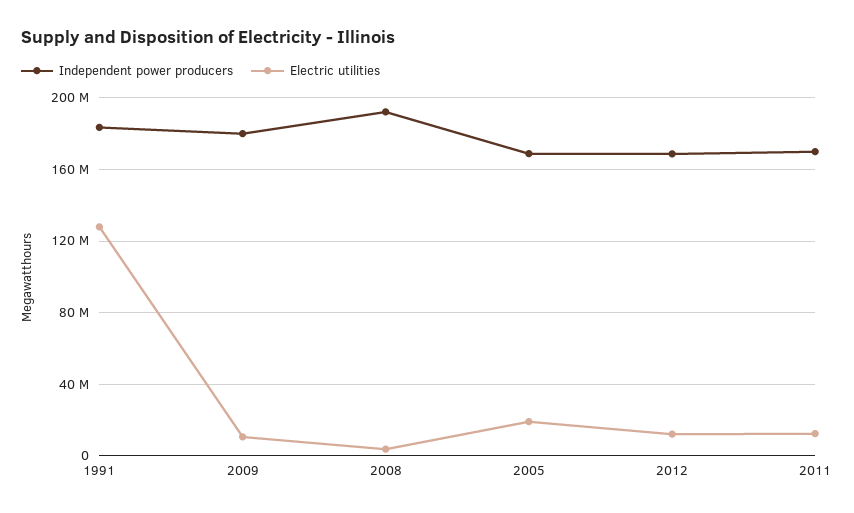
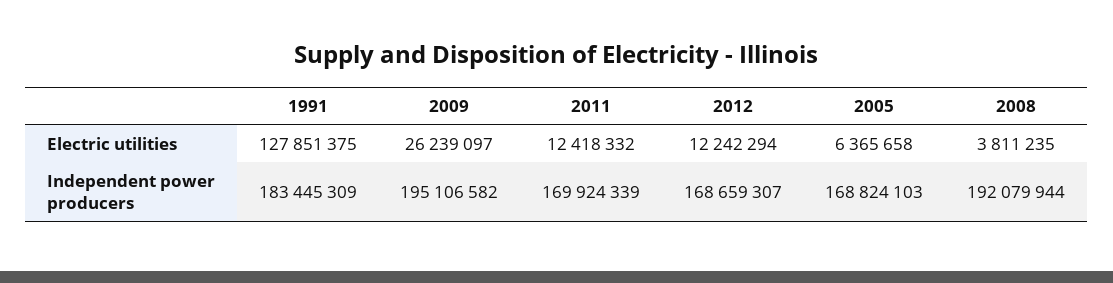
Independent power producers, 2009: 180000000 -> 195106582
Electric utilities, 2009: 10000000 -> 26239097
Electric utilities, 2005: 20000000 -> 6365658

